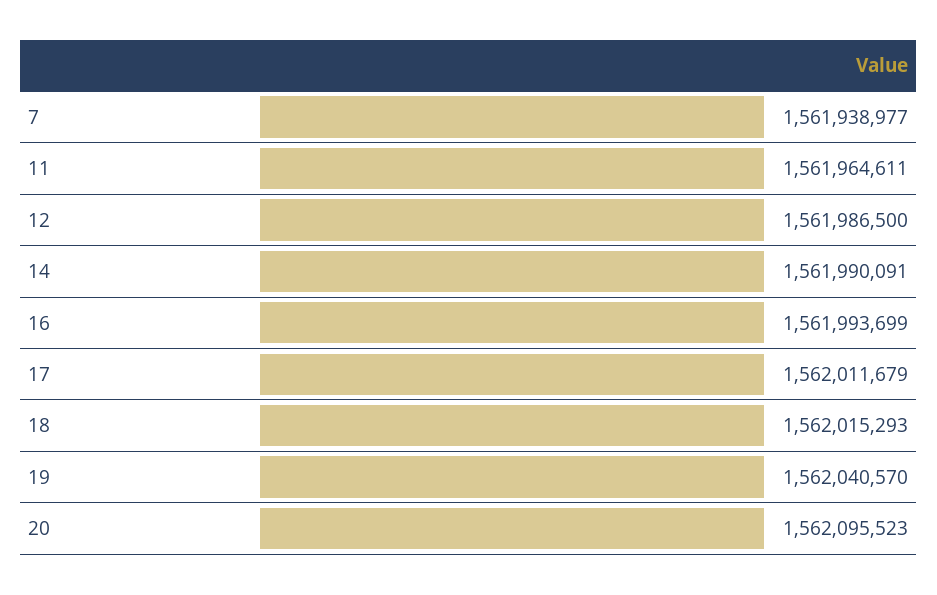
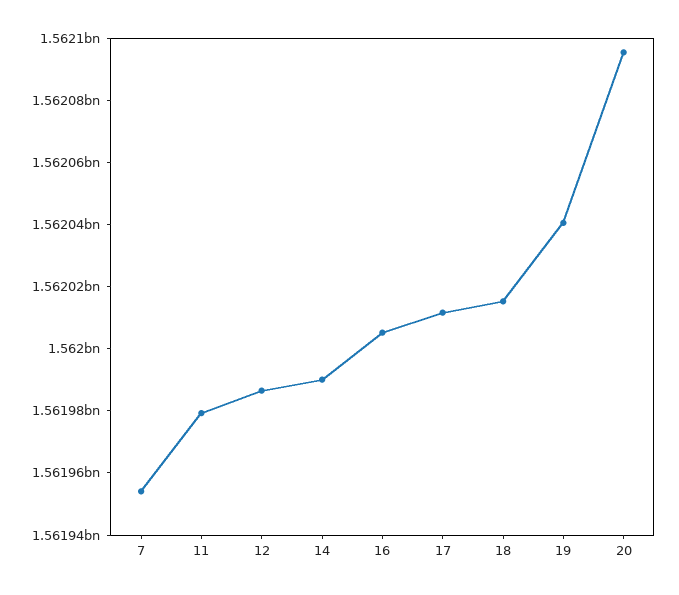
7: 1561938977 -> 1561955000
11: 1561964611 -> 1561980000
16: 1561993699 -> 1562005000

